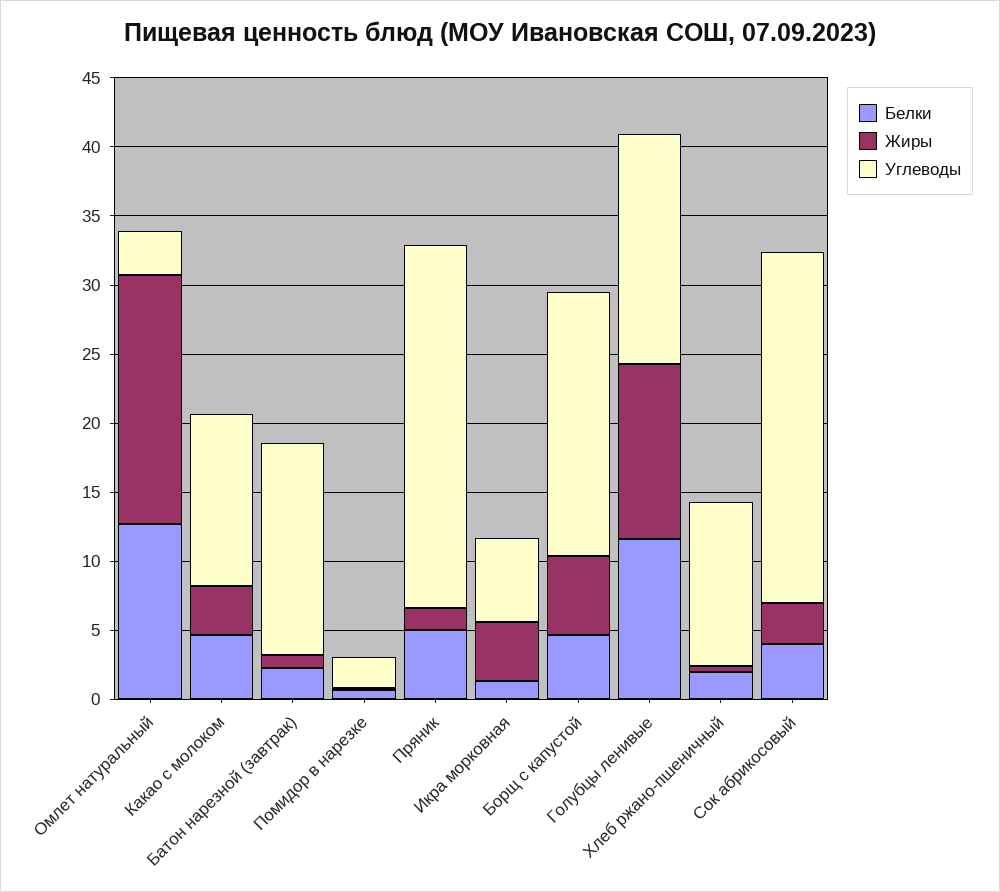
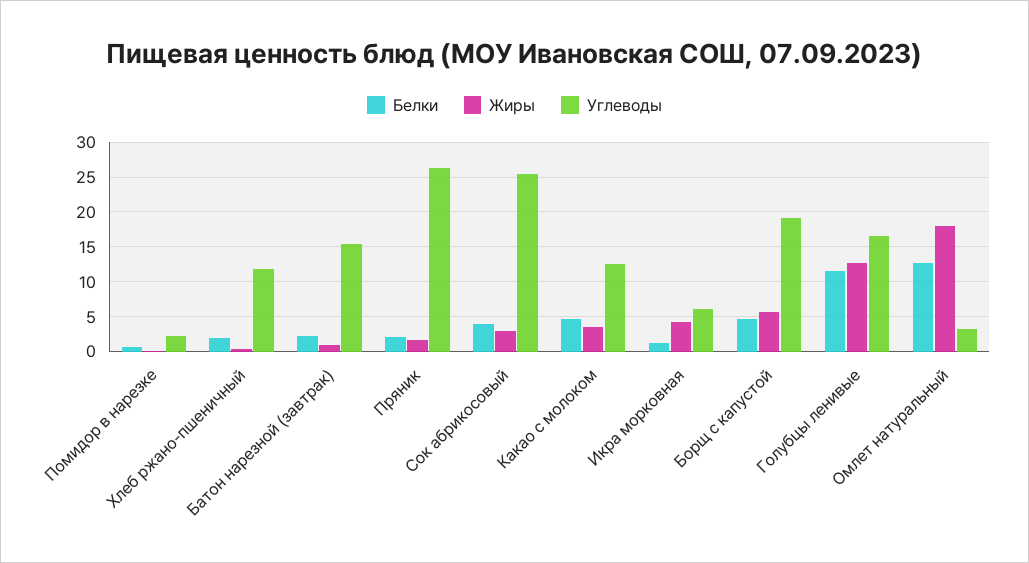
Белки, Пряник: 5 -> 2

